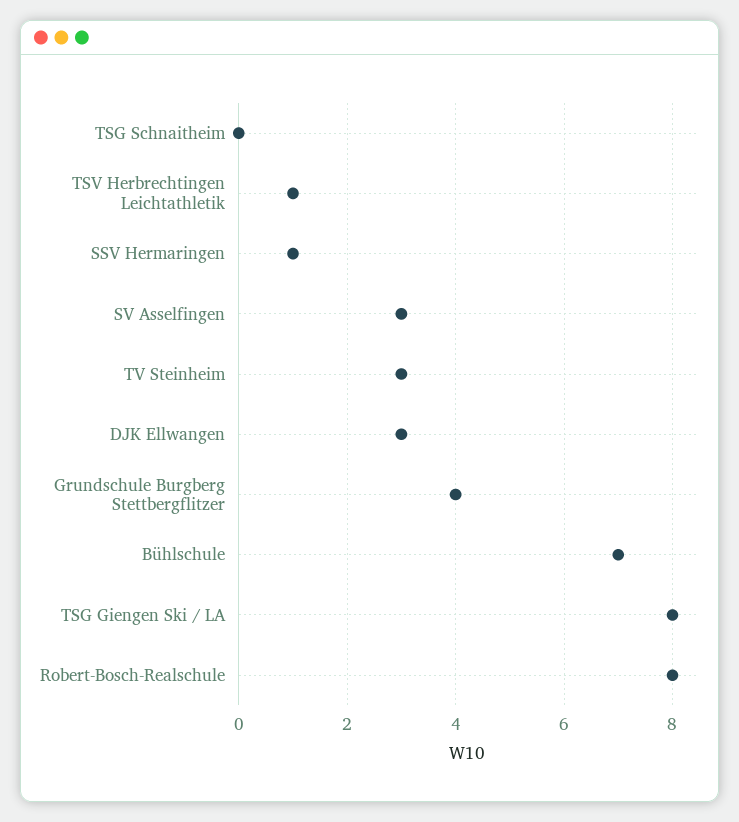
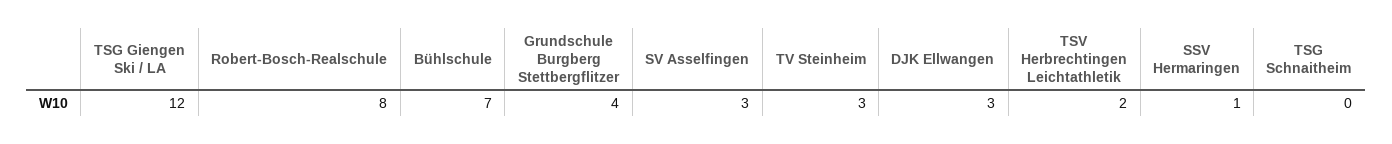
TSV Herbrechtingen Leichtathletik: 1 -> 2
TSG Giengen Ski / LA: 8 -> 12

